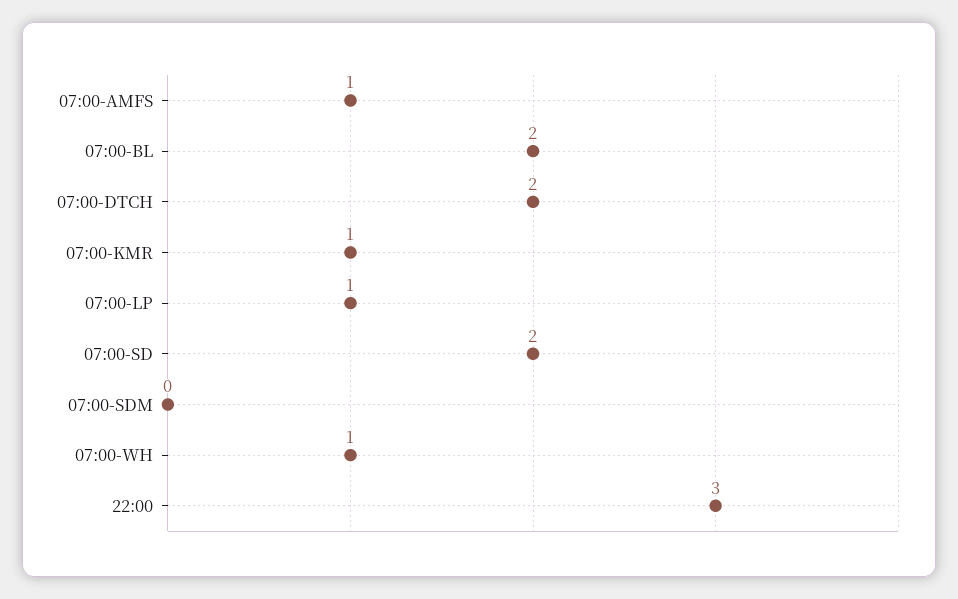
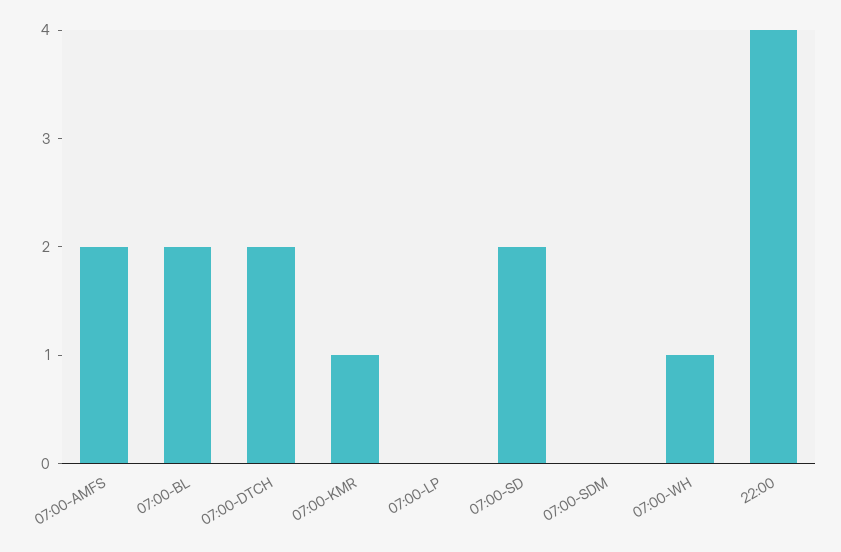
07:00-AMFS: 1 -> 2
07:00-LP: 1 -> 0
22:00: 3 -> 4

